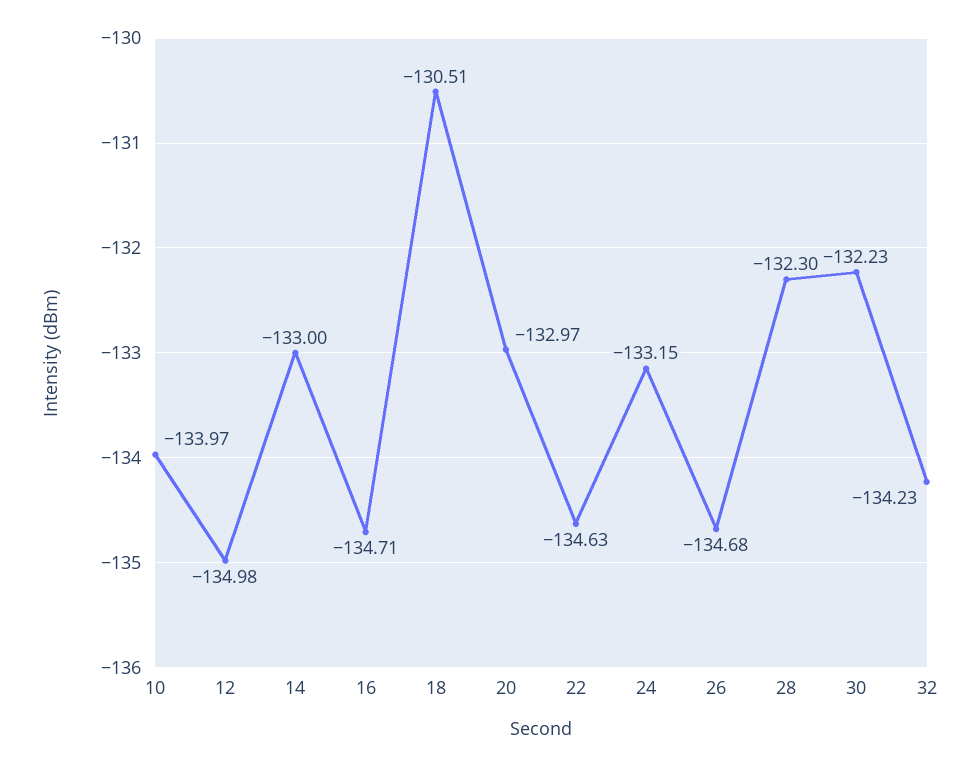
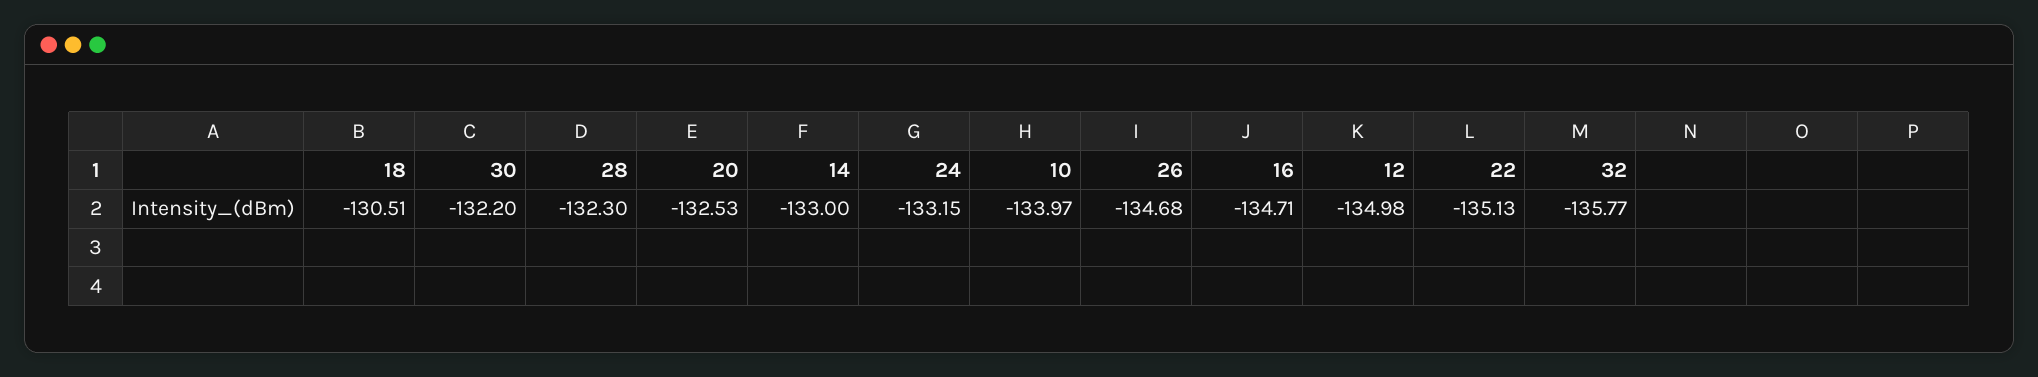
20: -132.97 -> -132.53
22: -134.63 -> -135.13
30: -132.23 -> -132.2
32: -134.23 -> -135.77

